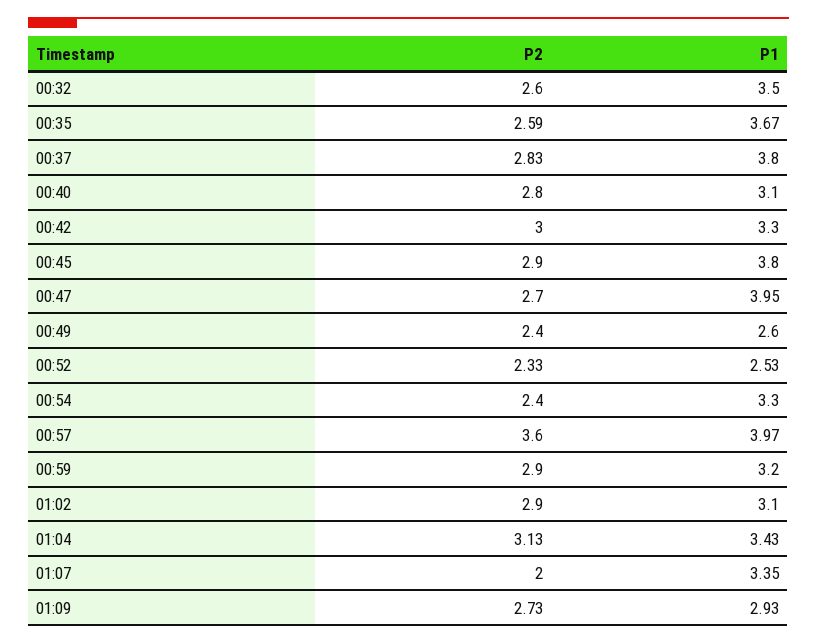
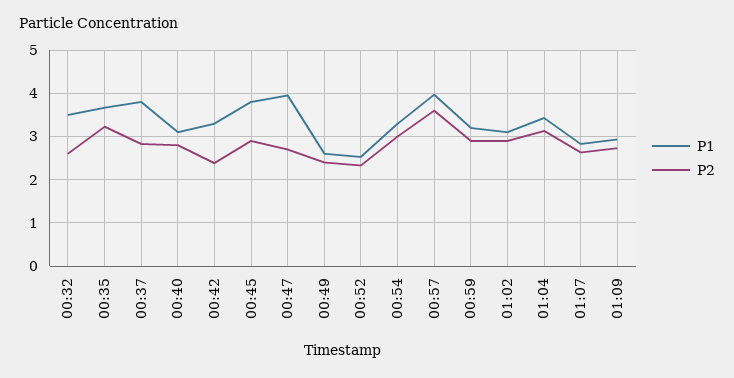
P2, 00:35: 2.59 -> 3.2
P2, 00:42: 3 -> 2.4
P2, 00:54: 2.4 -> 3
P2, 01:07: 2 -> 2.6
P1, 01:07: 3.35 -> 2.8

